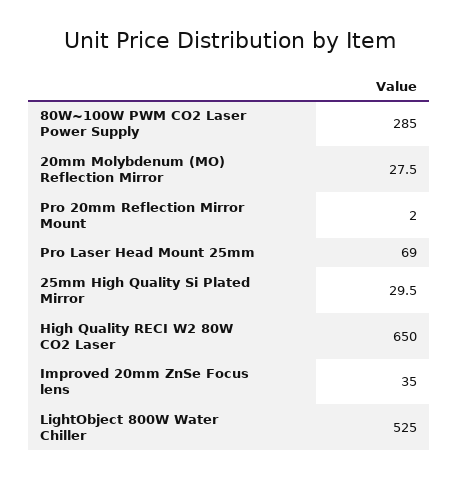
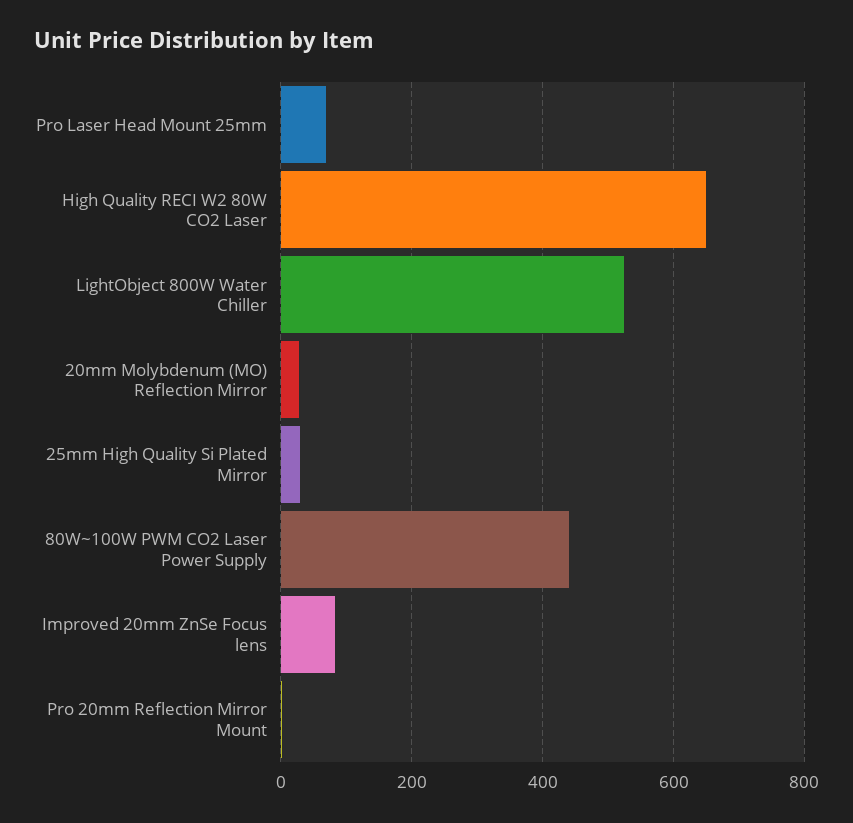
80W~100W PWM CO2 Laser Power Supply: 285 -> 440
Improved 20mm ZnSe Focus lens: 35 -> 80

